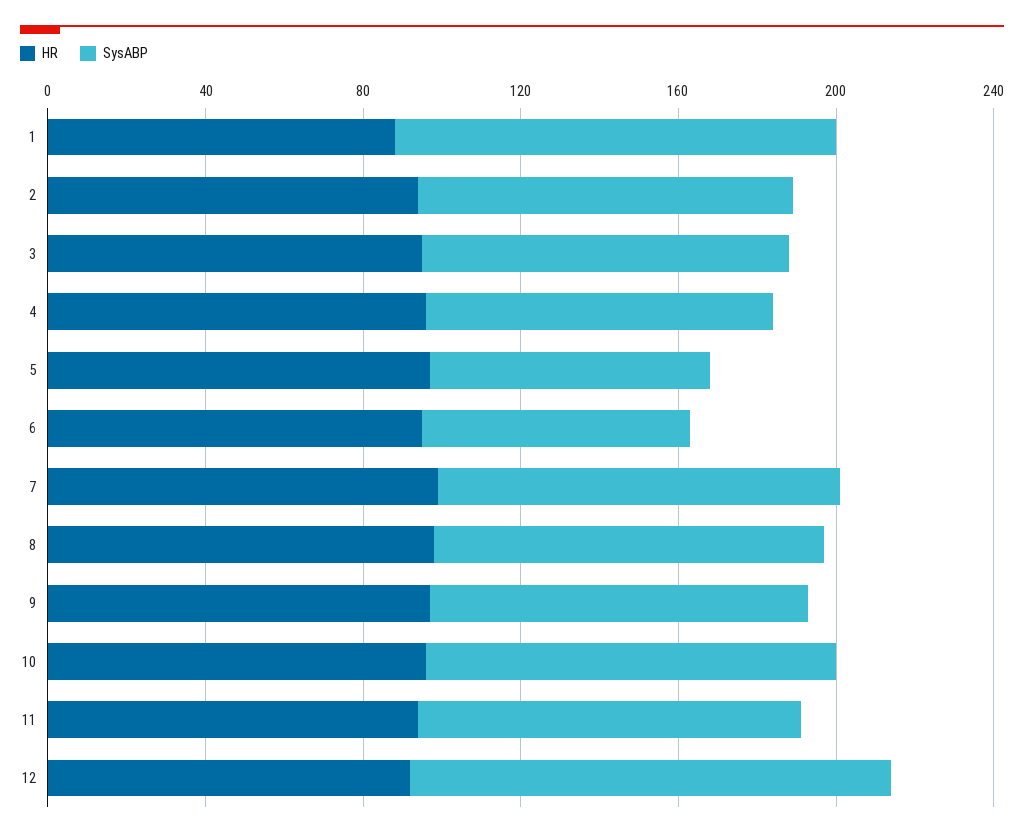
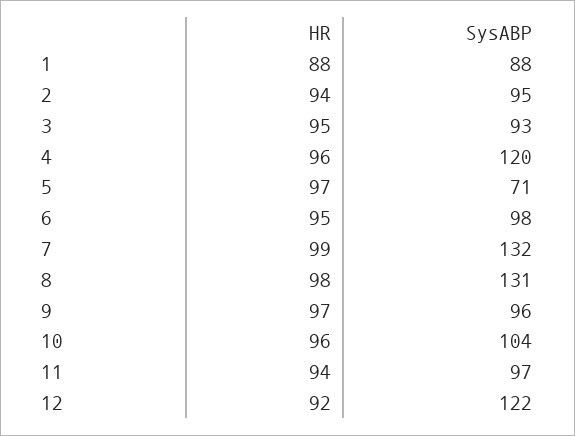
SysABP, 1: 110 -> 88
SysABP, 4: 90 -> 120
SysABP, 6: 70 -> 98
SysABP, 7: 100 -> 132
SysABP, 8: 100 -> 131

